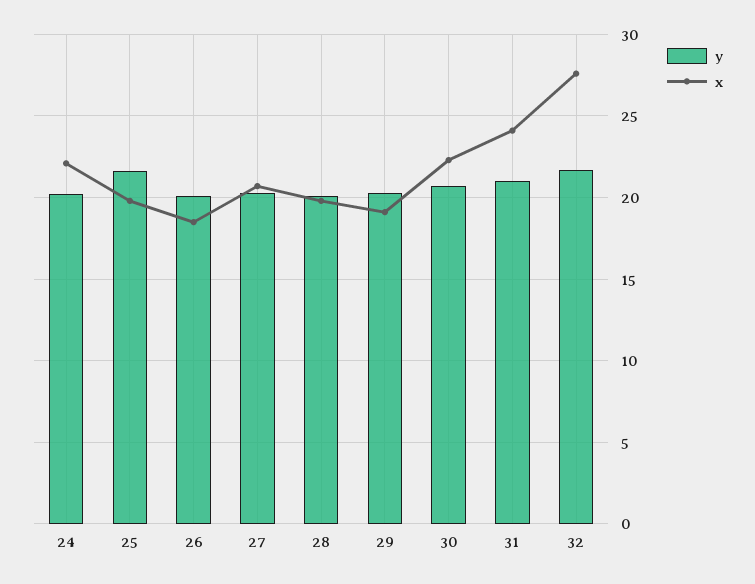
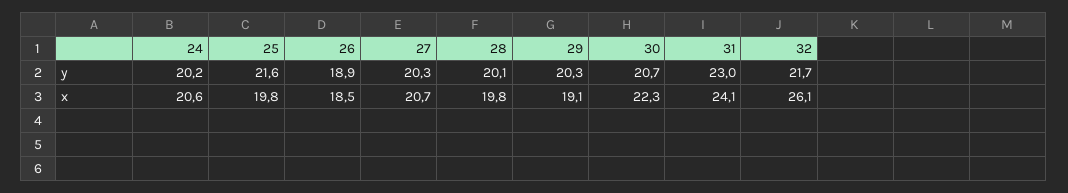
x, 24: 22 -> 20.6
y, 26: 20 -> 18.9
y, 31: 21 -> 23
x, 32: 27.5 -> 26.1

